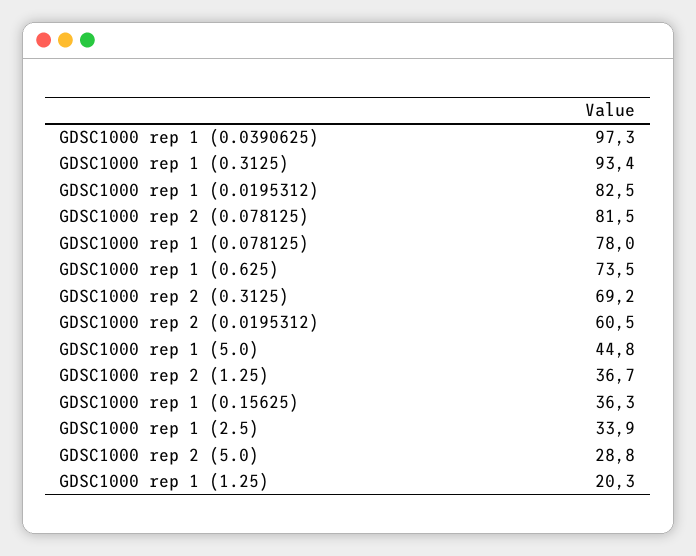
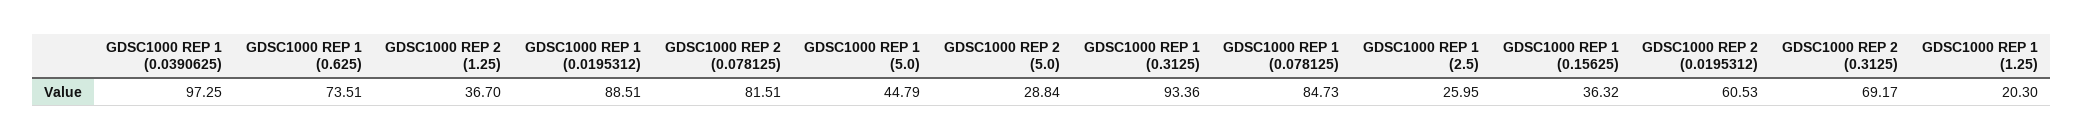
GDSC1000 rep 1 (0.0195312): 82.5 -> 88.51
GDSC1000 rep 1 (0.078125): 78 -> 84.73
GDSC1000 rep 1 (2.5): 33.9 -> 25.95

